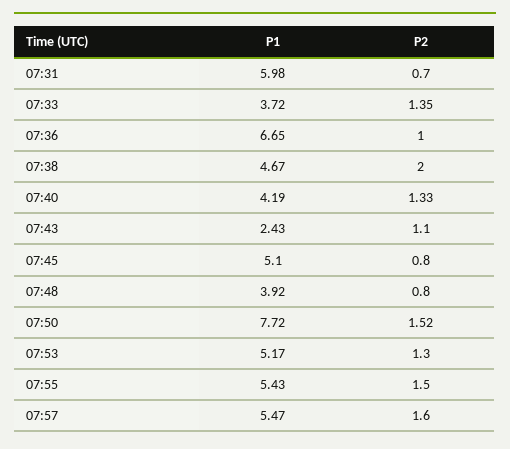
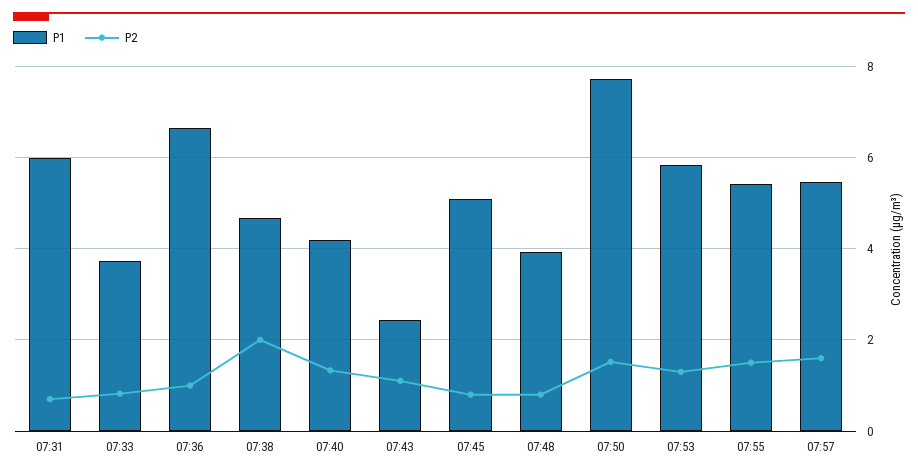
P2, 07:33: 1.35 -> 0.8
P1, 07:53: 5.17 -> 5.8

